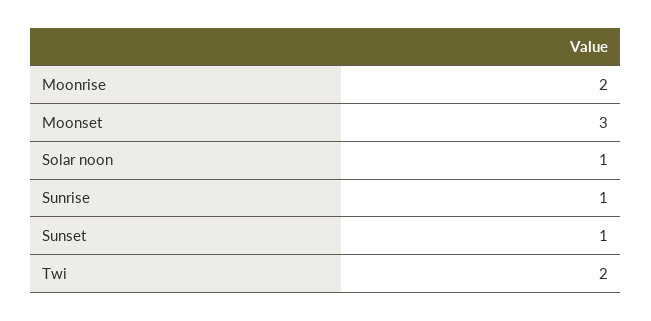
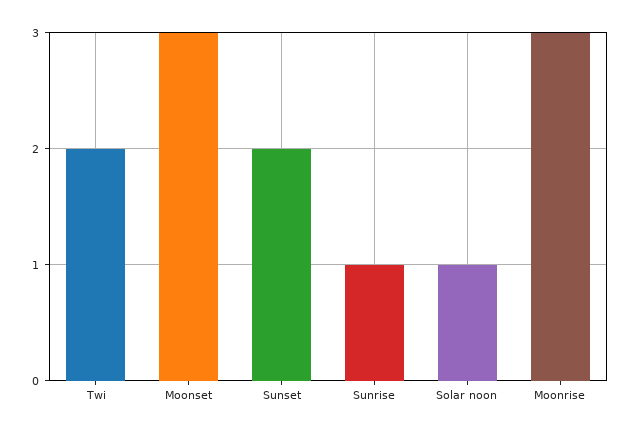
Moonrise: 2 -> 3
Sunset: 1 -> 2

